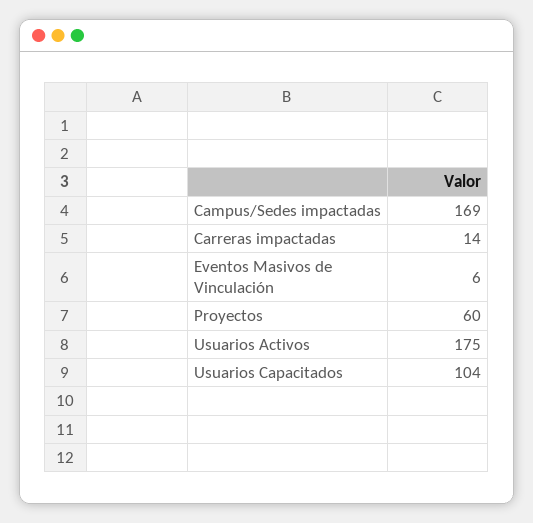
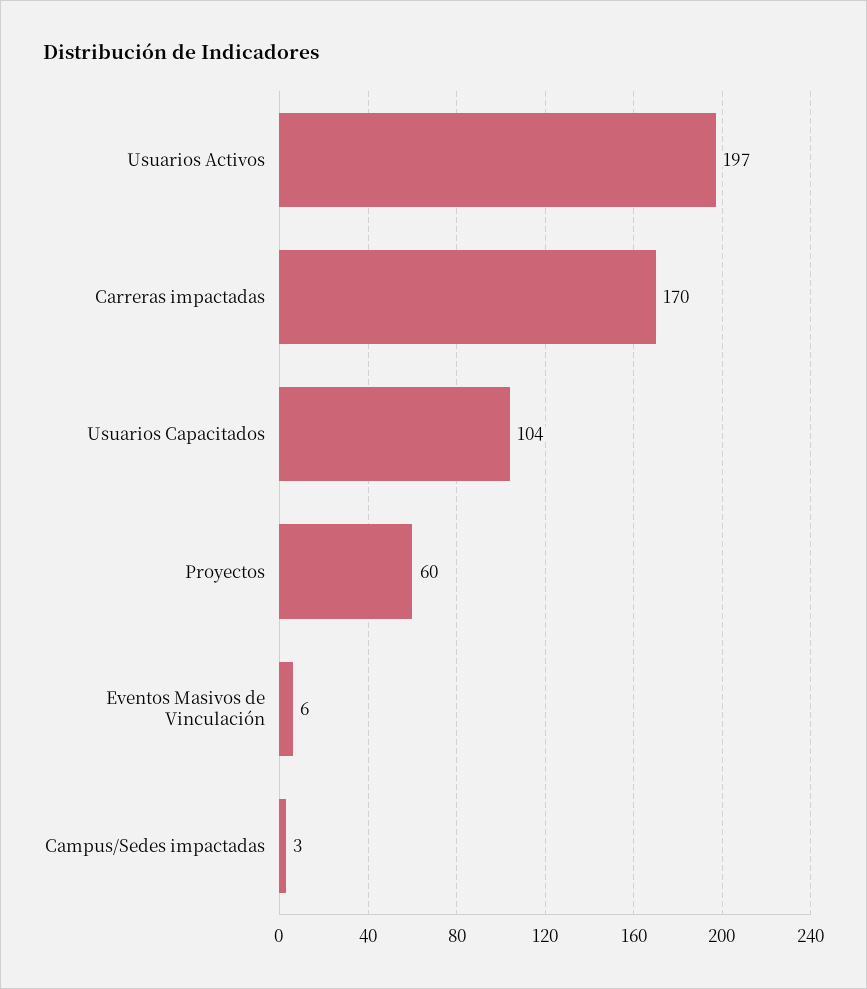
Campus/Sedes impactadas: 169 -> 3
Carreras impactadas: 14 -> 170
Usuarios Activos: 175 -> 197

